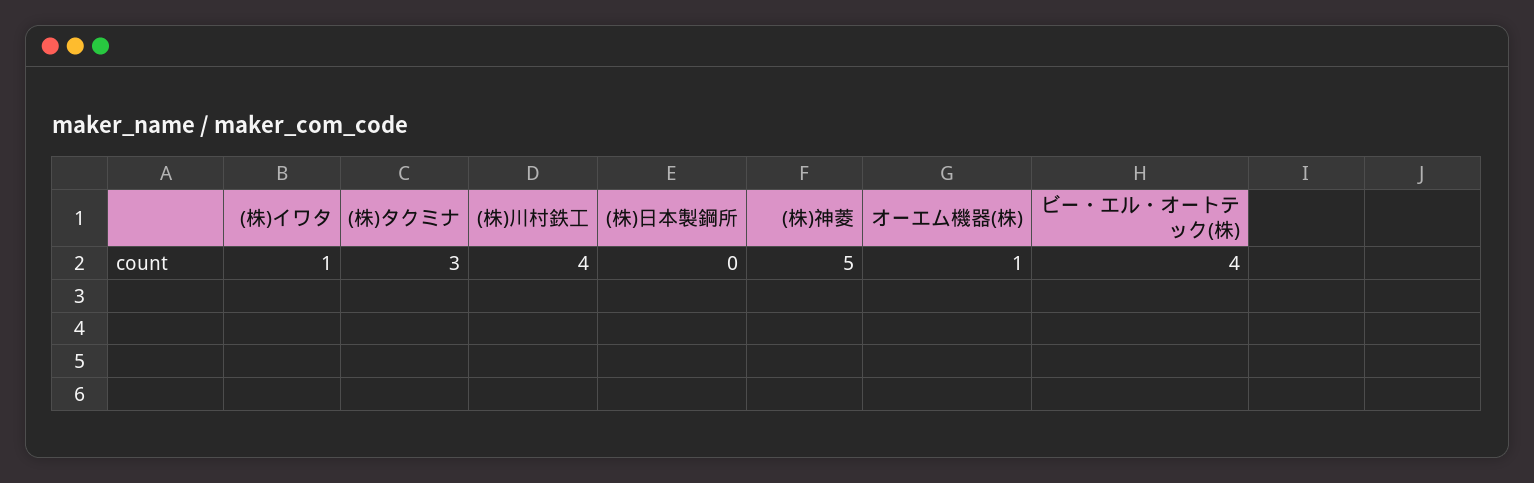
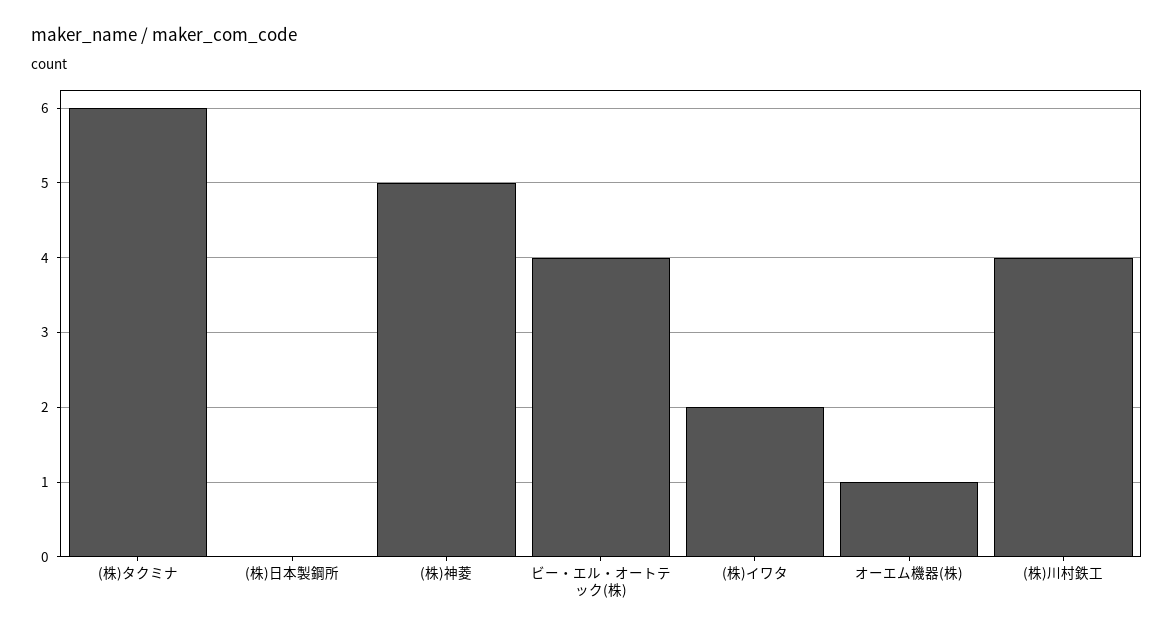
(株)イワタ: 1 -> 2
(株)タクミナ: 3 -> 6

